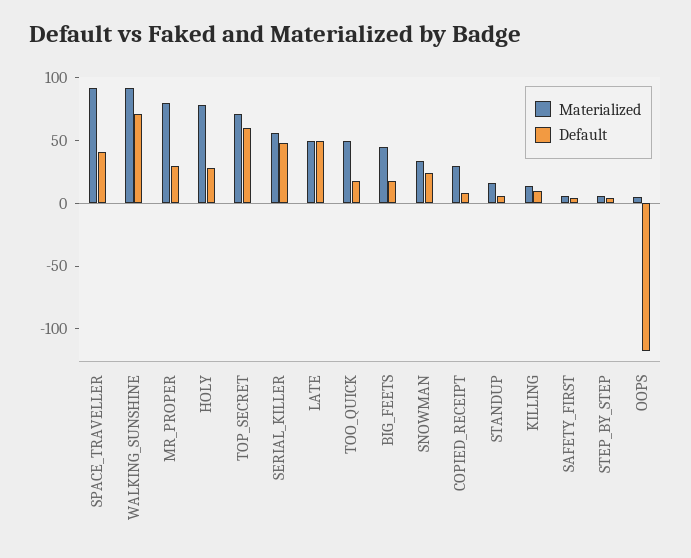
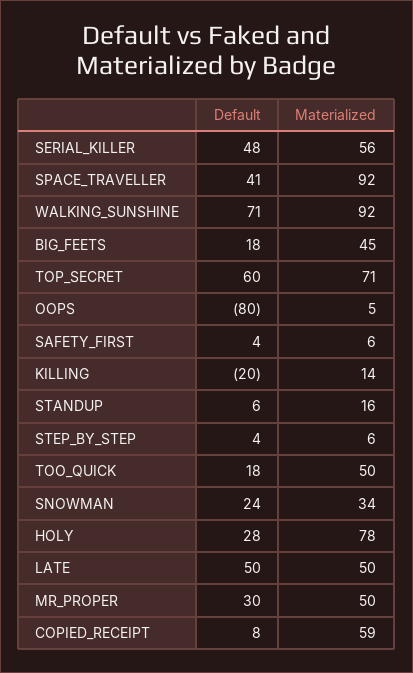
Materialized, MR_PROPER: 80 -> 50
Materialized, COPIED_RECEIPT: 30 -> 59
Default, KILLING: 10 -> -20
Default, OOPS: -120 -> -80

